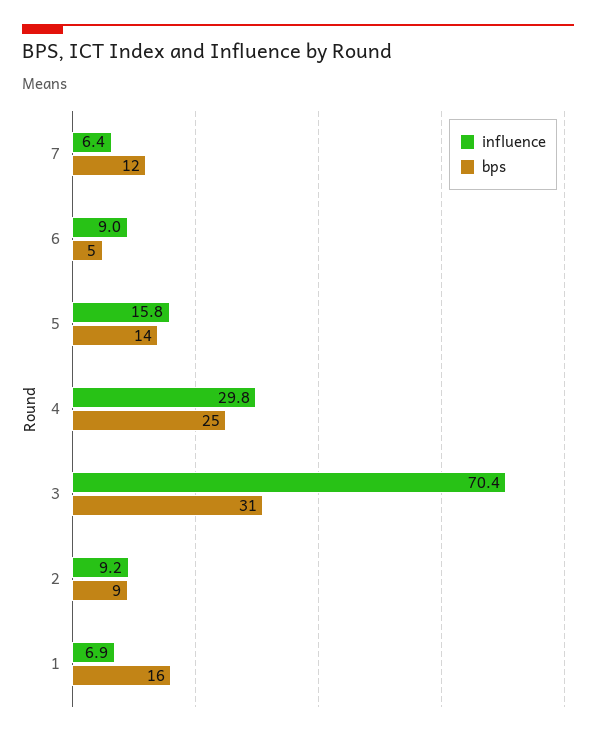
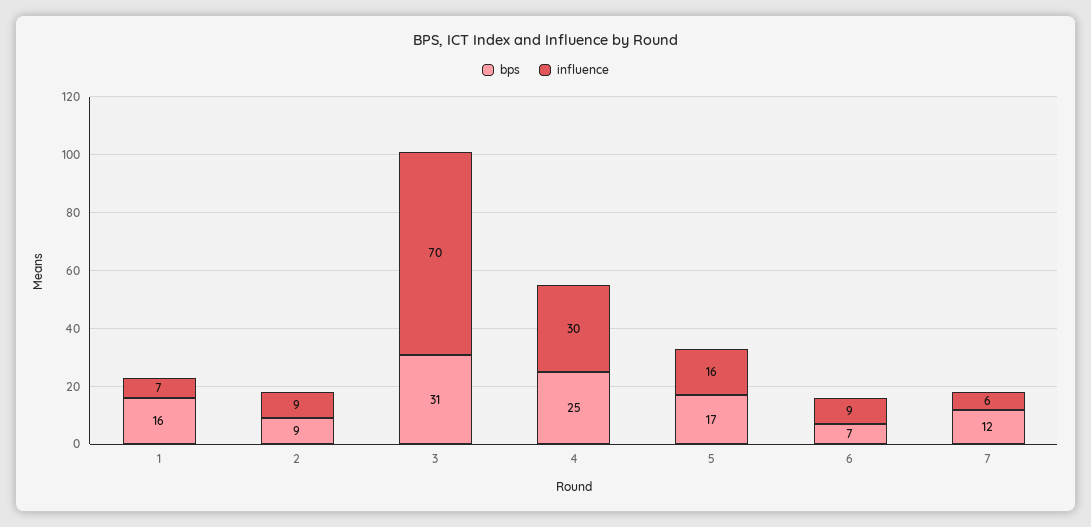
bps, 6: 5 -> 7
bps, 5: 14 -> 17

